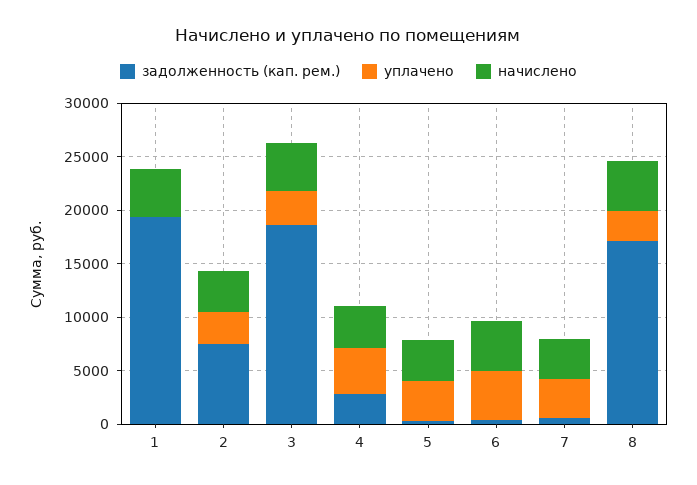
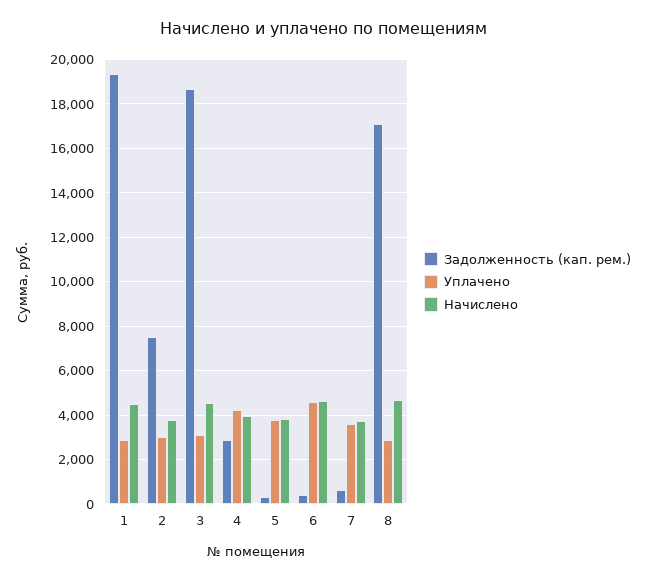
уплачено, 1: 0 -> 3000

